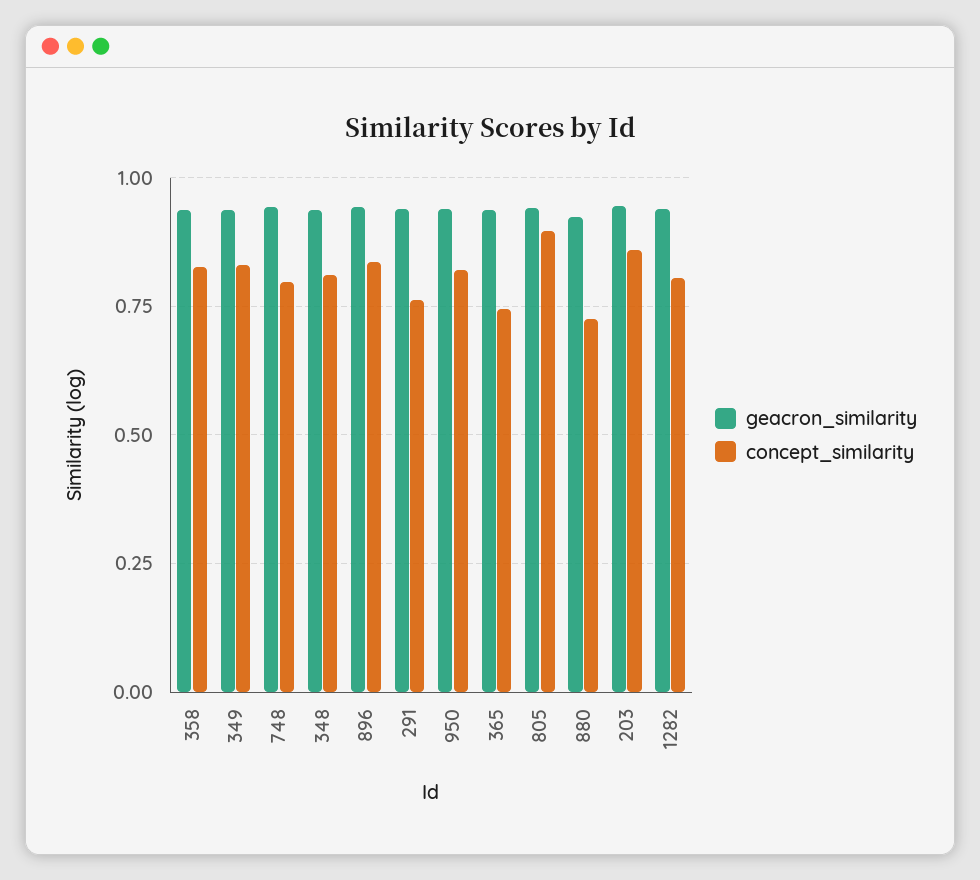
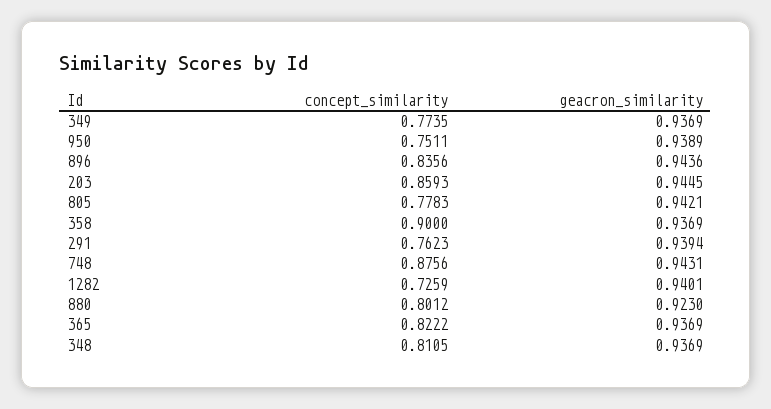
concept_similarity, 358: 0.825 -> 0.9
concept_similarity, 349: 0.825 -> 0.7735
concept_similarity, 748: 0.8 -> 0.8756
concept_similarity, 950: 0.825 -> 0.7511
concept_similarity, 365: 0.75 -> 0.8222
concept_similarity, 805: 0.9 -> 0.7783
concept_similarity, 880: 0.725 -> 0.8012
concept_similarity, 1282: 0.8 -> 0.7259

